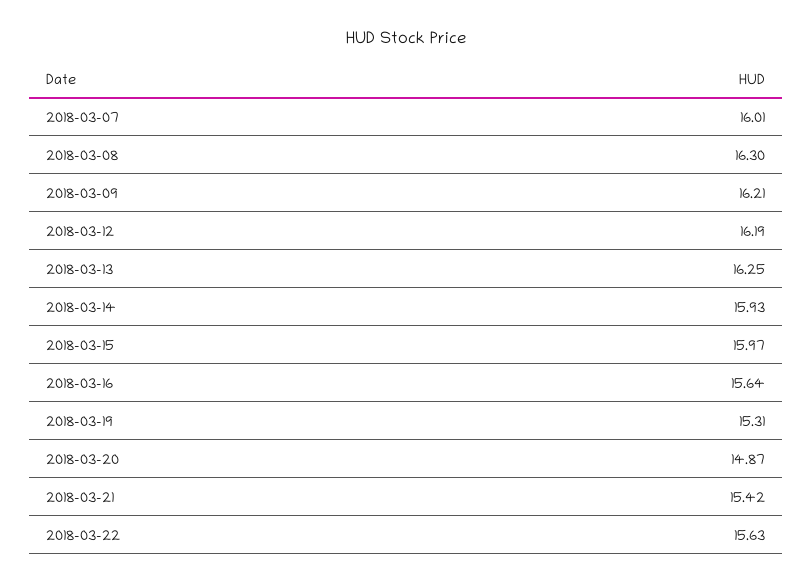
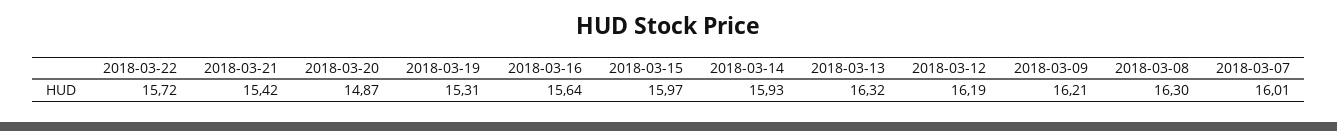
2018-03-13: 16.25 -> 16.32
2018-03-22: 15.63 -> 15.72

